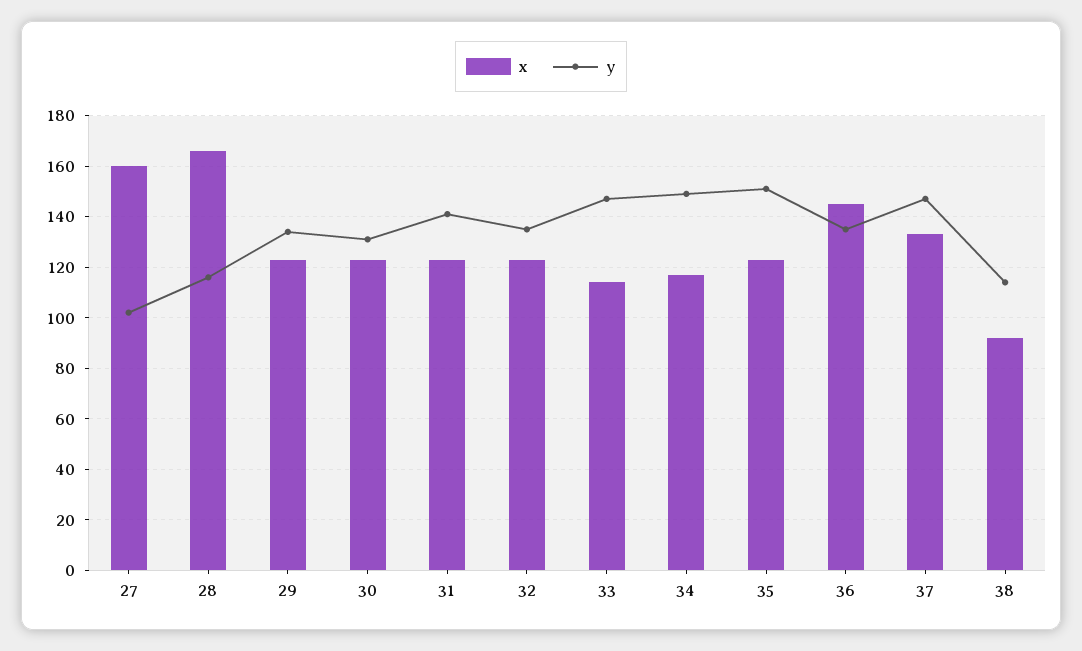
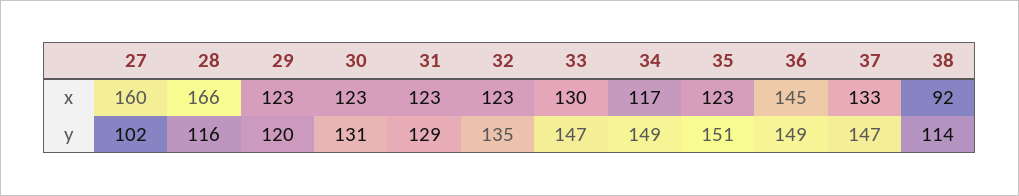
y, 29: 135 -> 120
y, 31: 140 -> 129
x, 33: 115 -> 130
y, 36: 135 -> 149

